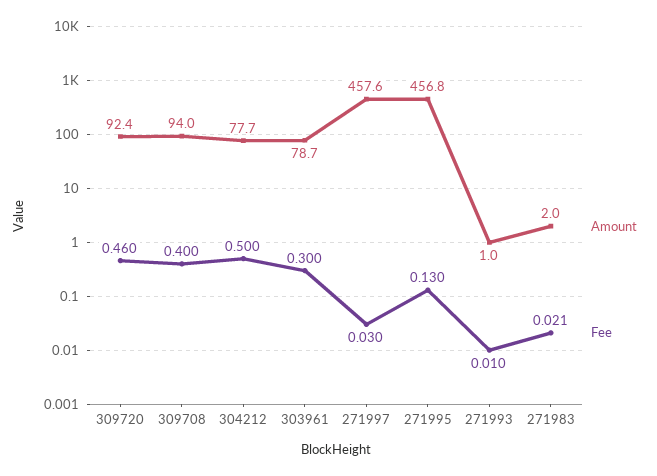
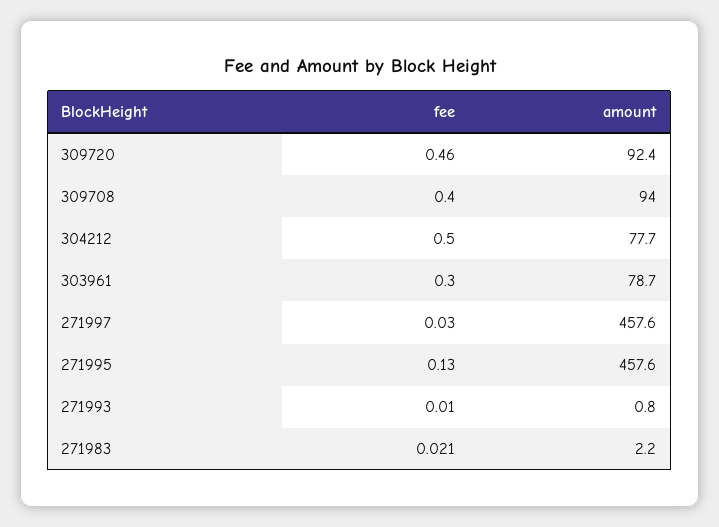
Amount, 271995: 456.8 -> 457.6
Amount, 271993: 1 -> 0.8
Amount, 271983: 2 -> 2.2

